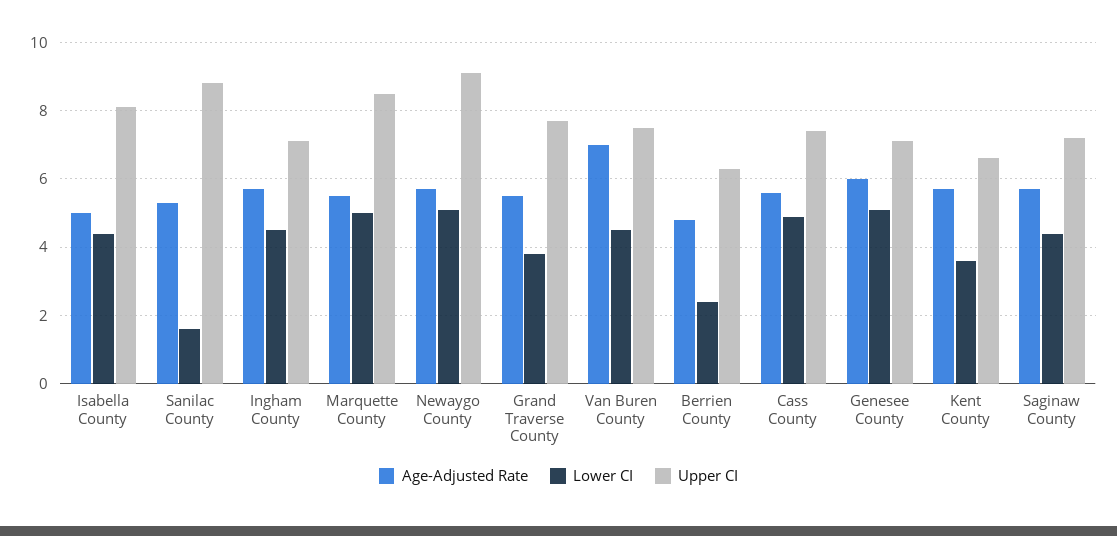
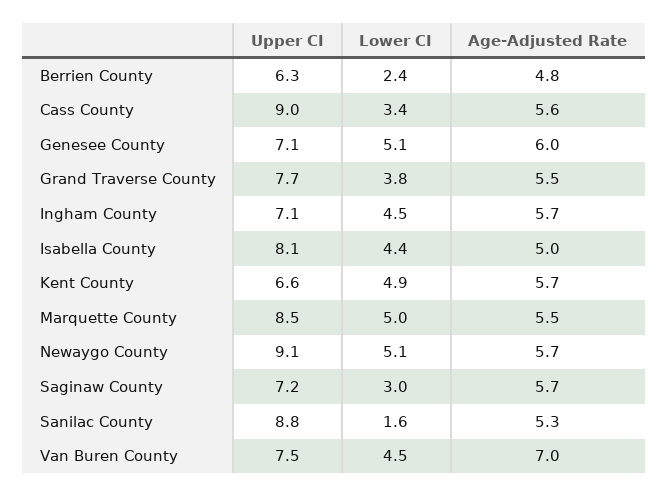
Lower CI, Cass County: 5 -> 3.4
Upper CI, Cass County: 7.5 -> 9
Lower CI, Kent County: 3.5 -> 4.9
Lower CI, Saginaw County: 4.5 -> 3

